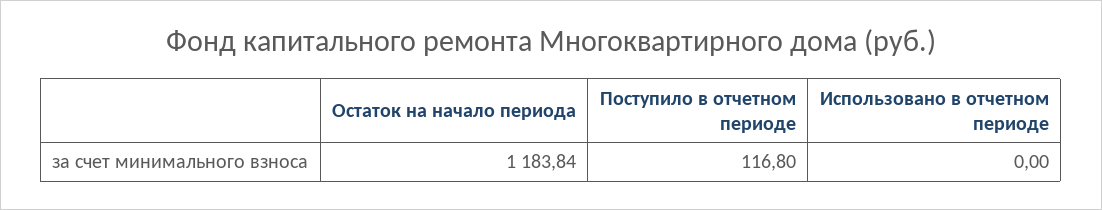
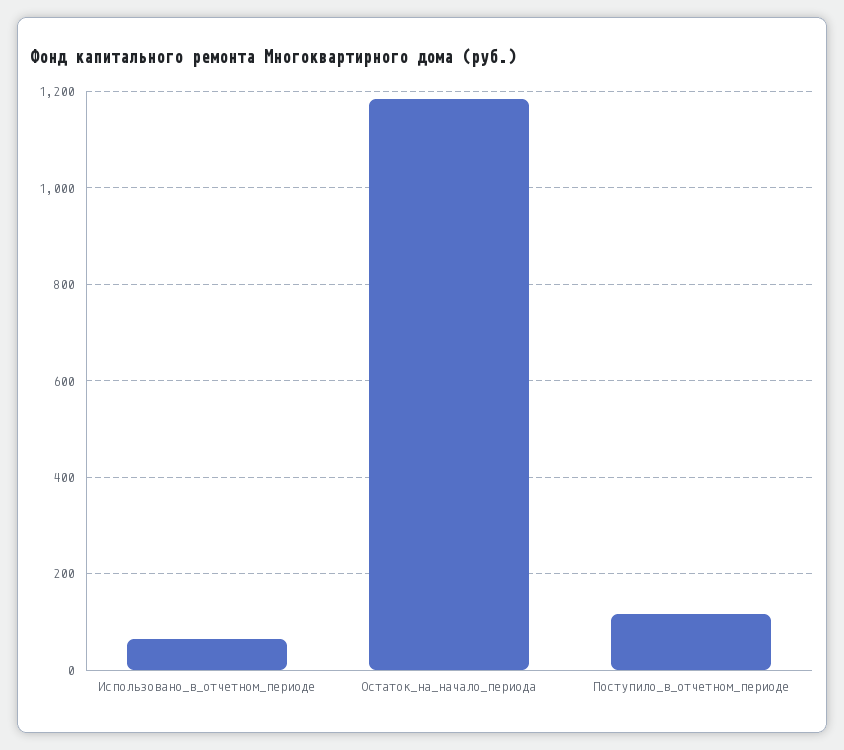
Использовано в отчетном периоде: 0 -> 60

